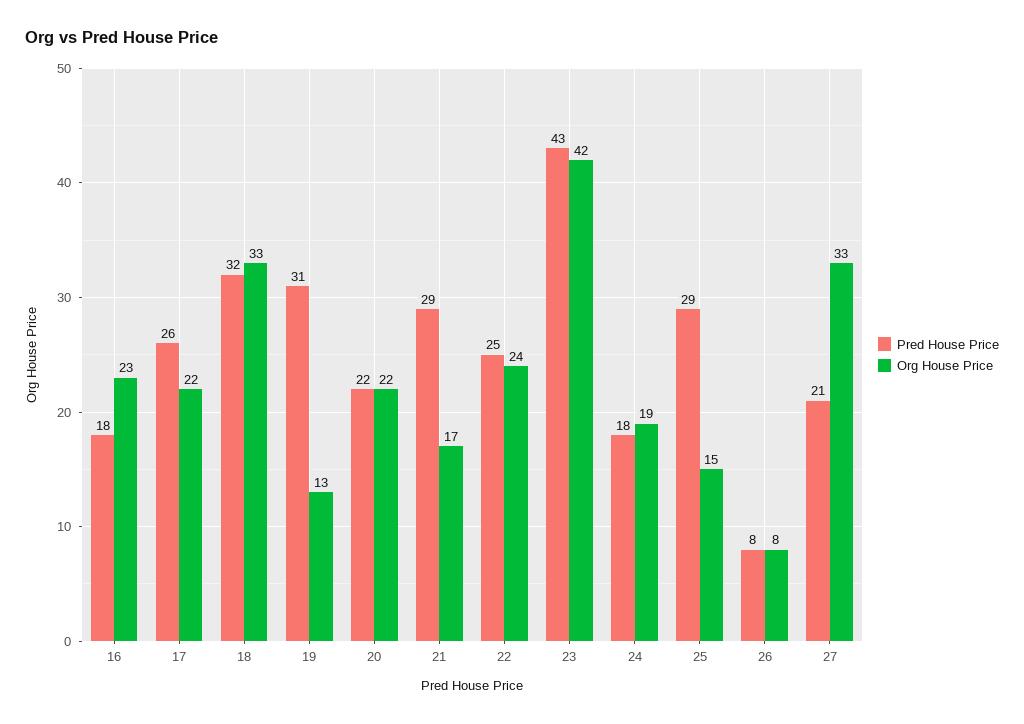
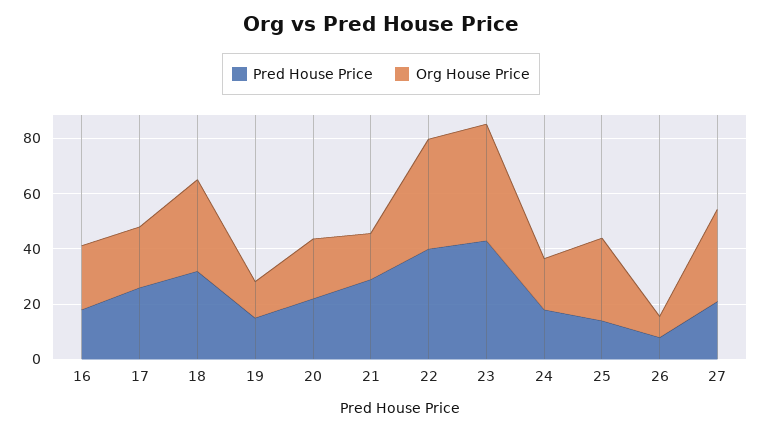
Pred House Price, 19: 31 -> 15
Pred House Price, 22: 25 -> 40
Org House Price, 22: 24 -> 40
Pred House Price, 25: 29 -> 15
Org House Price, 25: 15 -> 30

